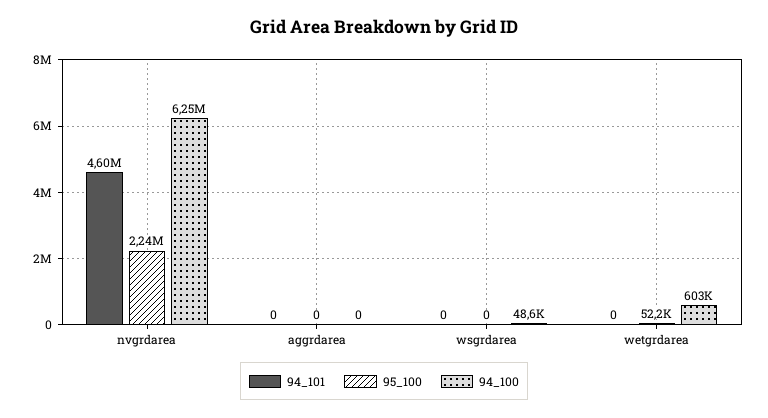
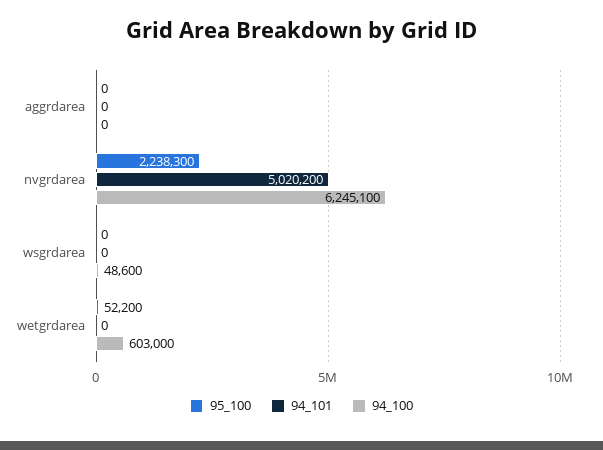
94_101, nvgrdarea: 4600000 -> 5020200

